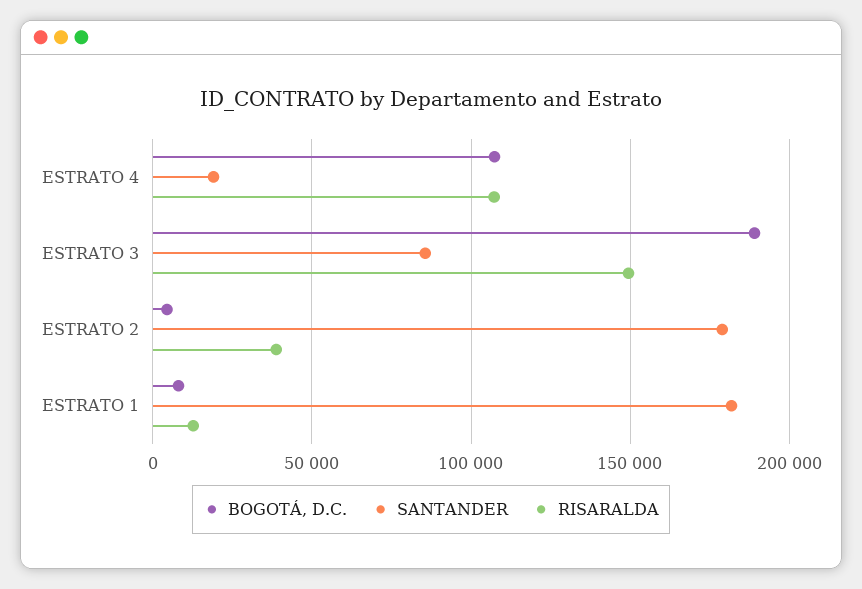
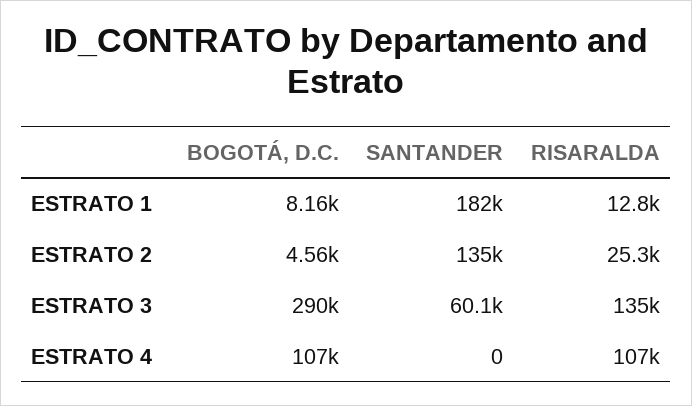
SANTANDER, ESTRATO 4: 20000 -> 0
BOGOTÁ, D.C., ESTRATO 3: 190000 -> 290000
SANTANDER, ESTRATO 3: 85000 -> 60100
RISARALDA, ESTRATO 3: 150000 -> 135000
SANTANDER, ESTRATO 2: 180000 -> 135000
RISARALDA, ESTRATO 2: 40000 -> 25300

